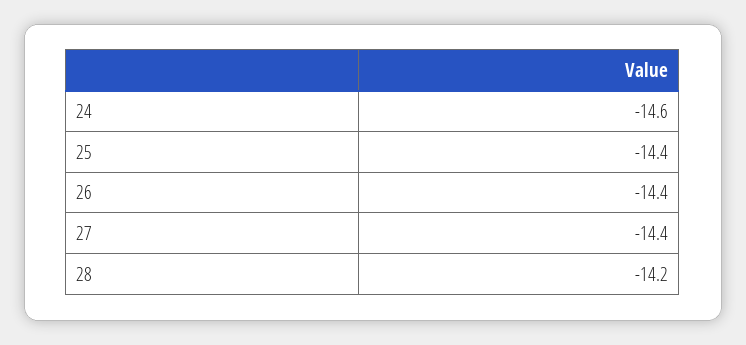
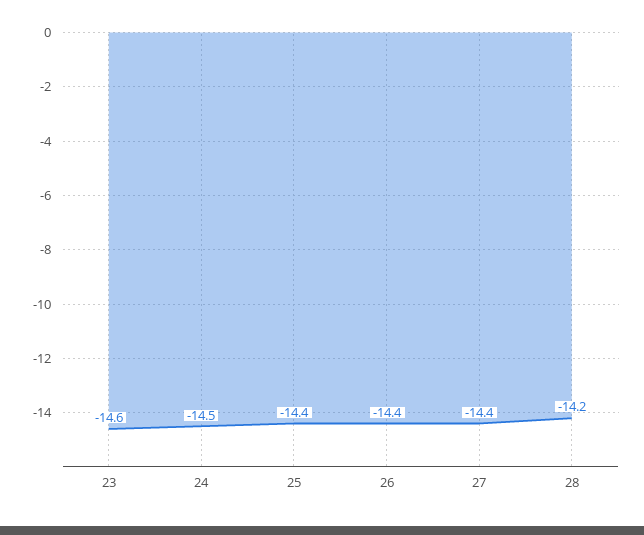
24: -14.6 -> -14.5
23: none -> -14.6

